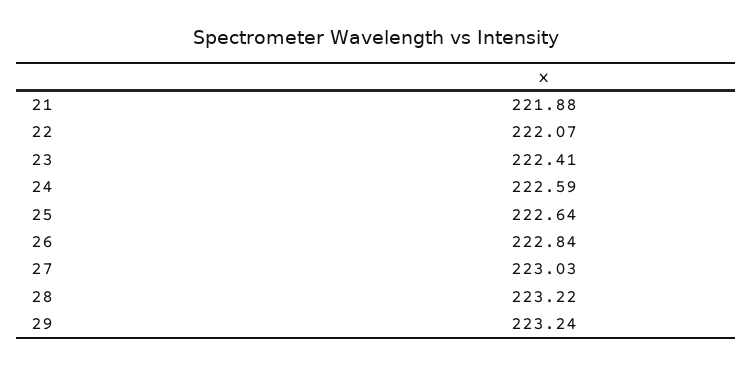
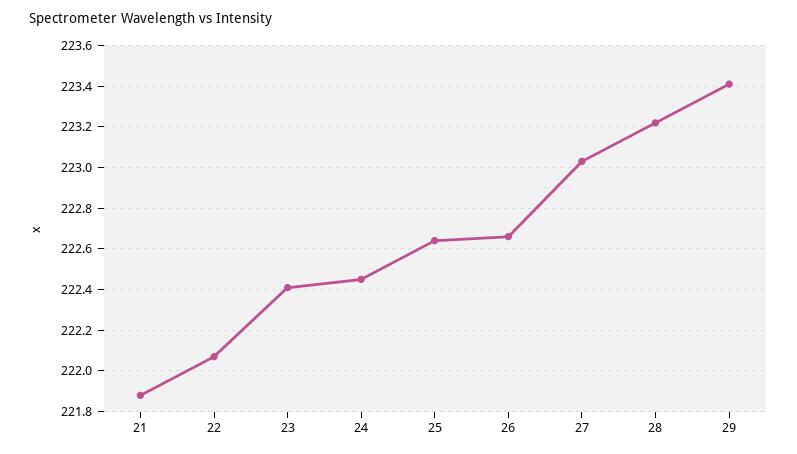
24: 222.59 -> 222.45
26: 222.84 -> 222.65
29: 223.24 -> 223.4

